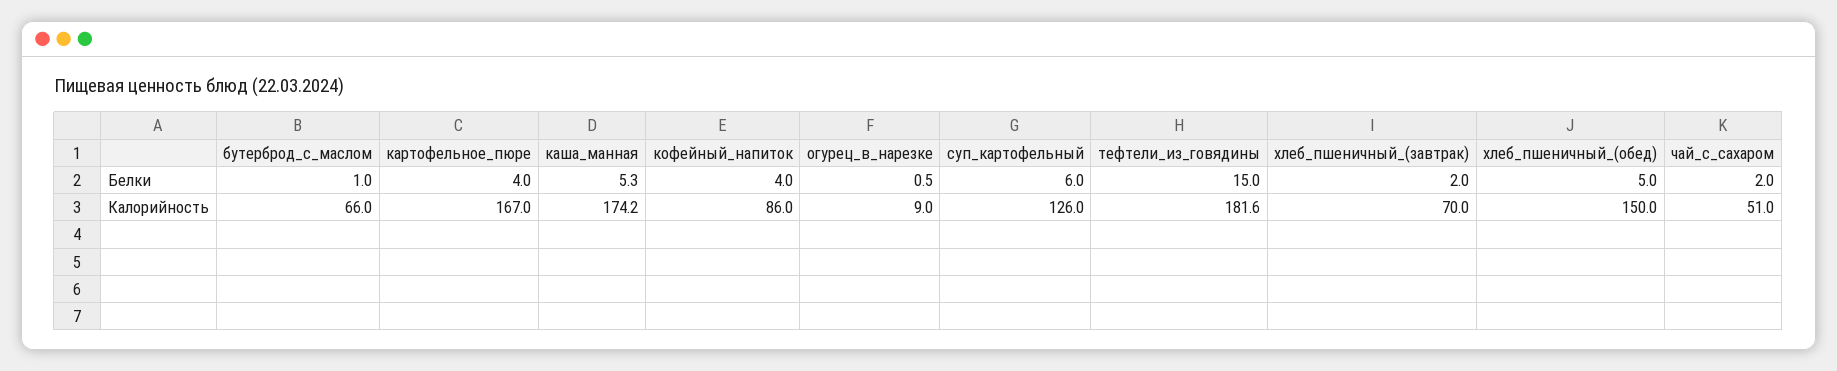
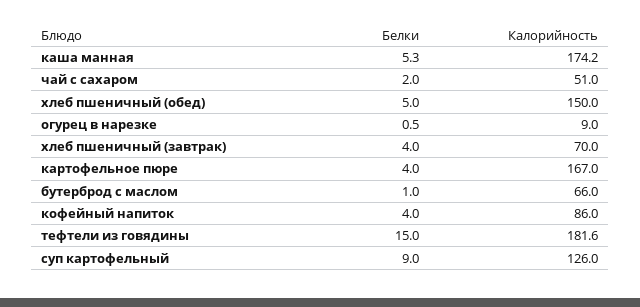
суп_картофельный, Белки: 6 -> 9
хлеб_пшеничный_(завтрак), Белки: 2 -> 4

